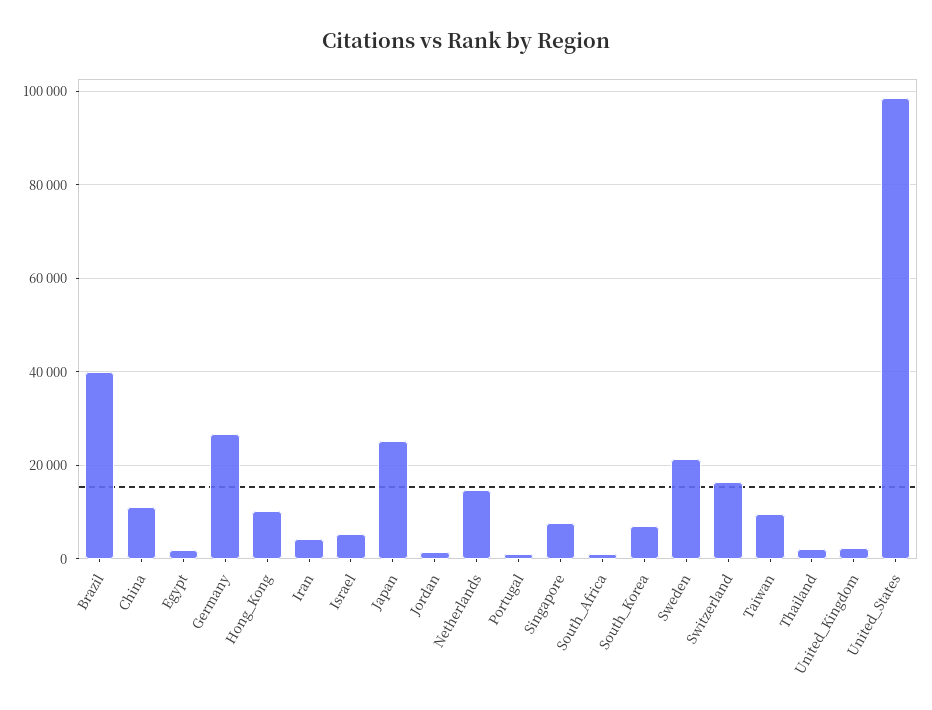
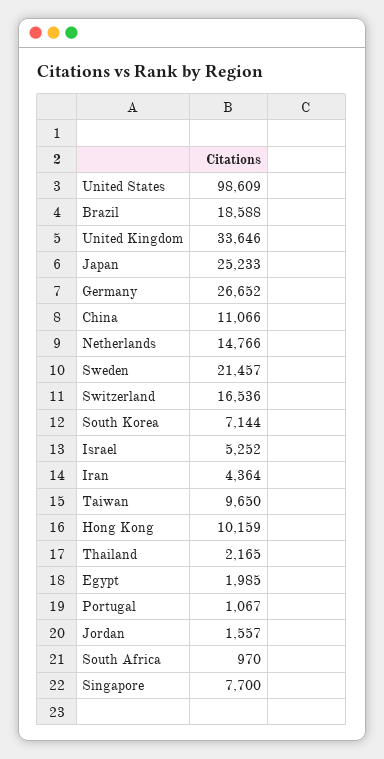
Brazil: 40000 -> 18588
United_Kingdom: 2000 -> 33646

